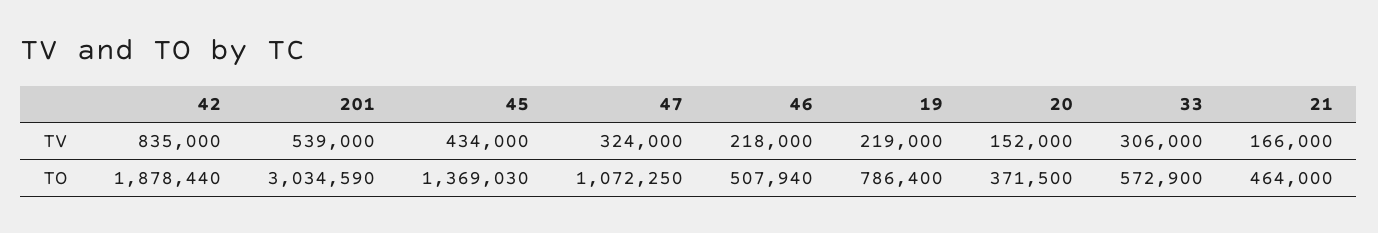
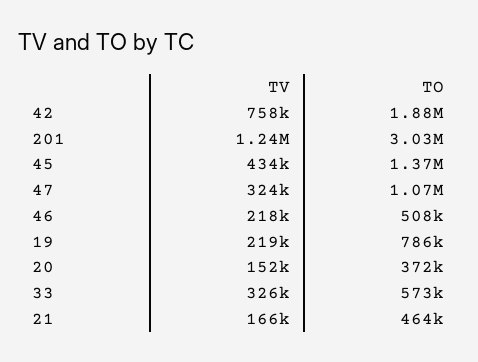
42, TV: 835000 -> 758000
201, TV: 539000 -> 1240000
33, TV: 306000 -> 326000

